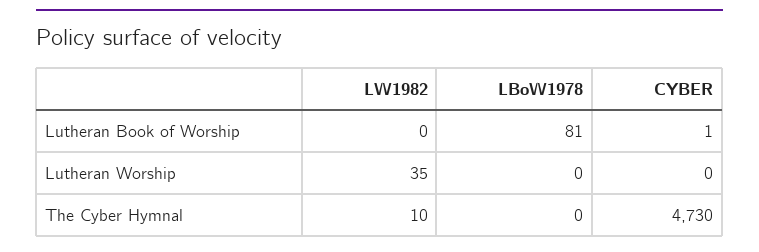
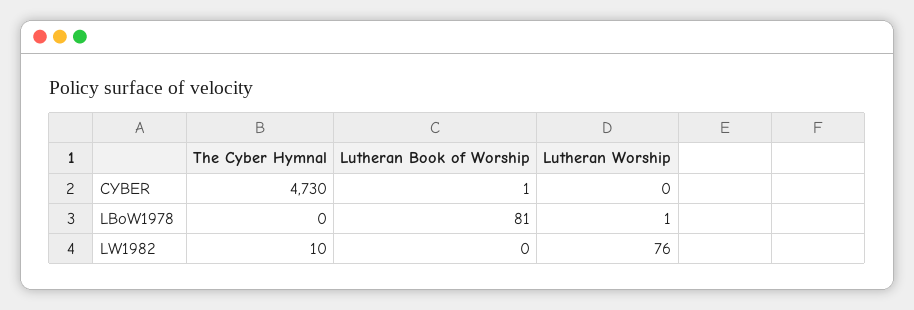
LW1982, Lutheran Worship: 35 -> 76
LBoW1978, Lutheran Worship: 0 -> 1

